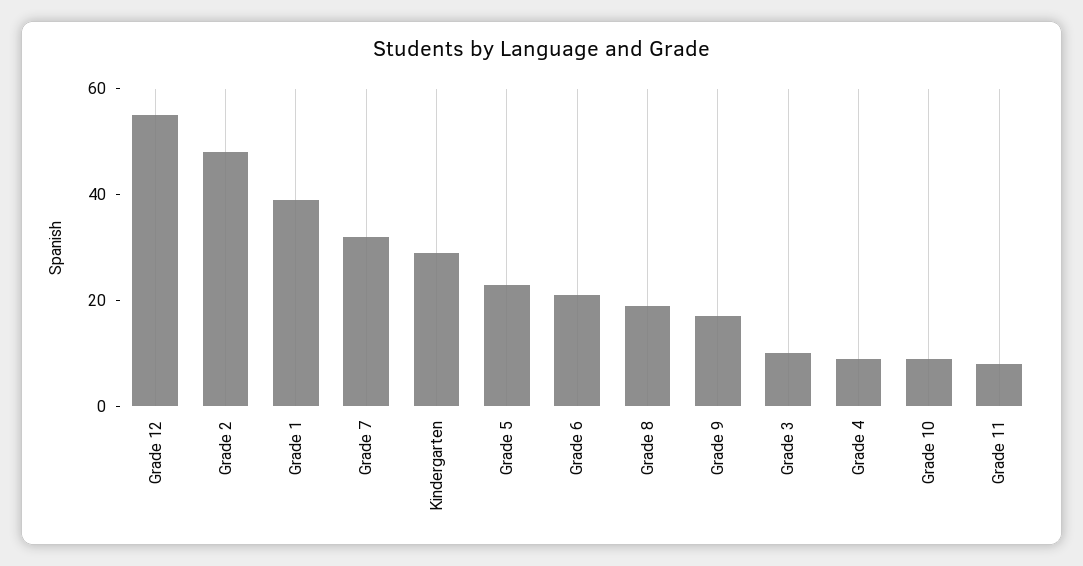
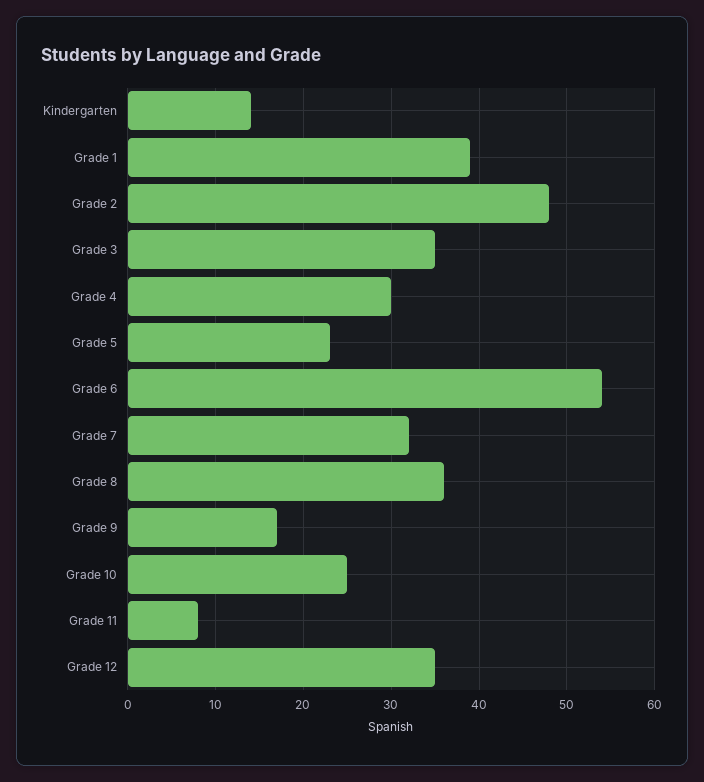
Grade 12: 55 -> 35
Kindergarten: 30 -> 14
Grade 6: 20 -> 54
Grade 8: 20 -> 36
Grade 3: 10 -> 35
Grade 4: 10 -> 30
Grade 10: 10 -> 25

